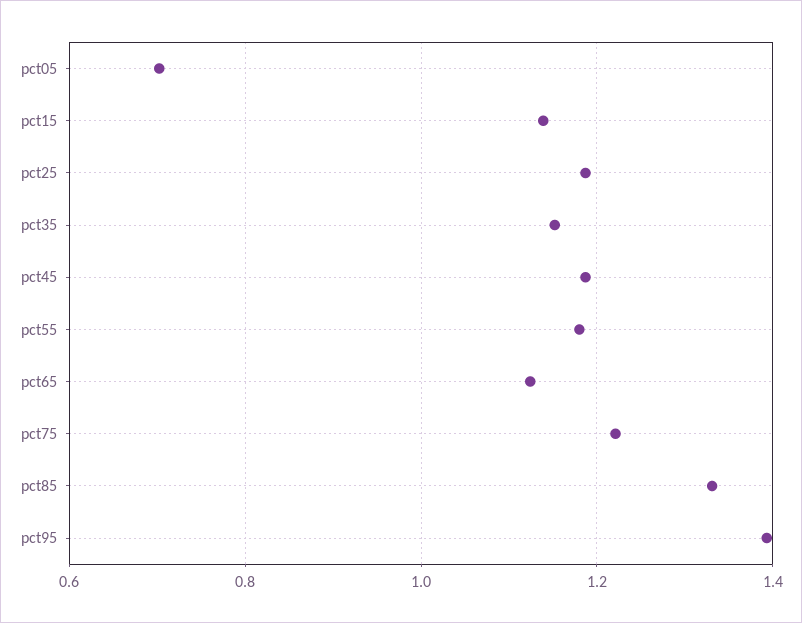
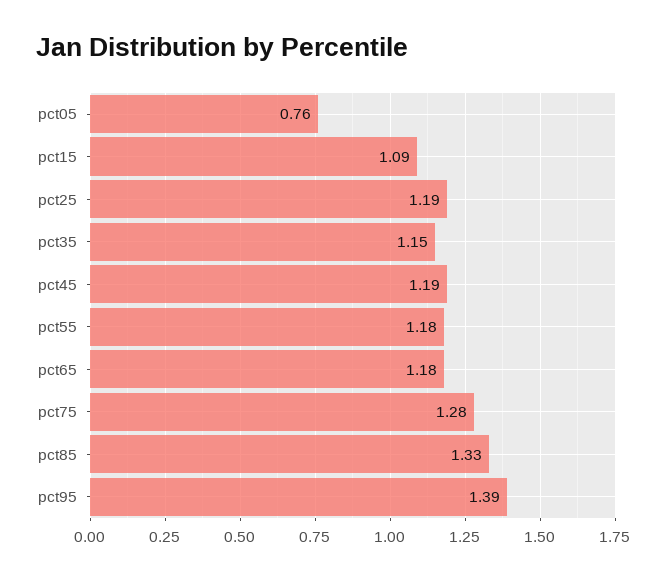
pct05: 0.7 -> 0.76
pct15: 1.14 -> 1.09
pct65: 1.12 -> 1.18
pct75: 1.22 -> 1.28

